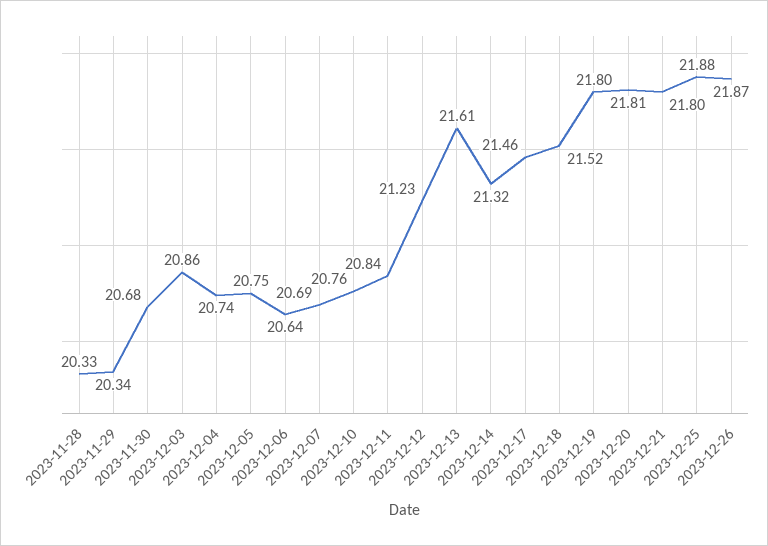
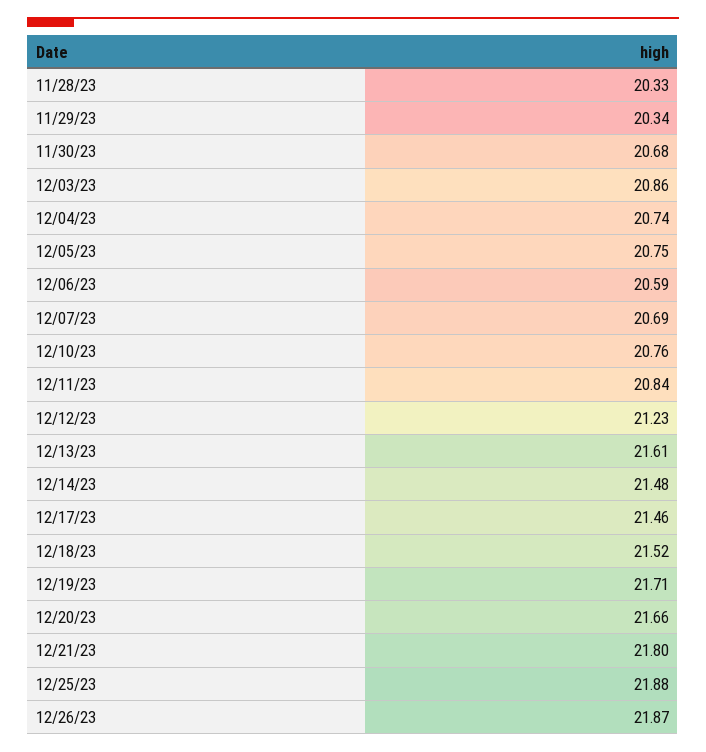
2023-12-06: 20.64 -> 20.59
2023-12-14: 21.32 -> 21.48
2023-12-19: 21.8 -> 21.71
2023-12-20: 21.81 -> 21.66

